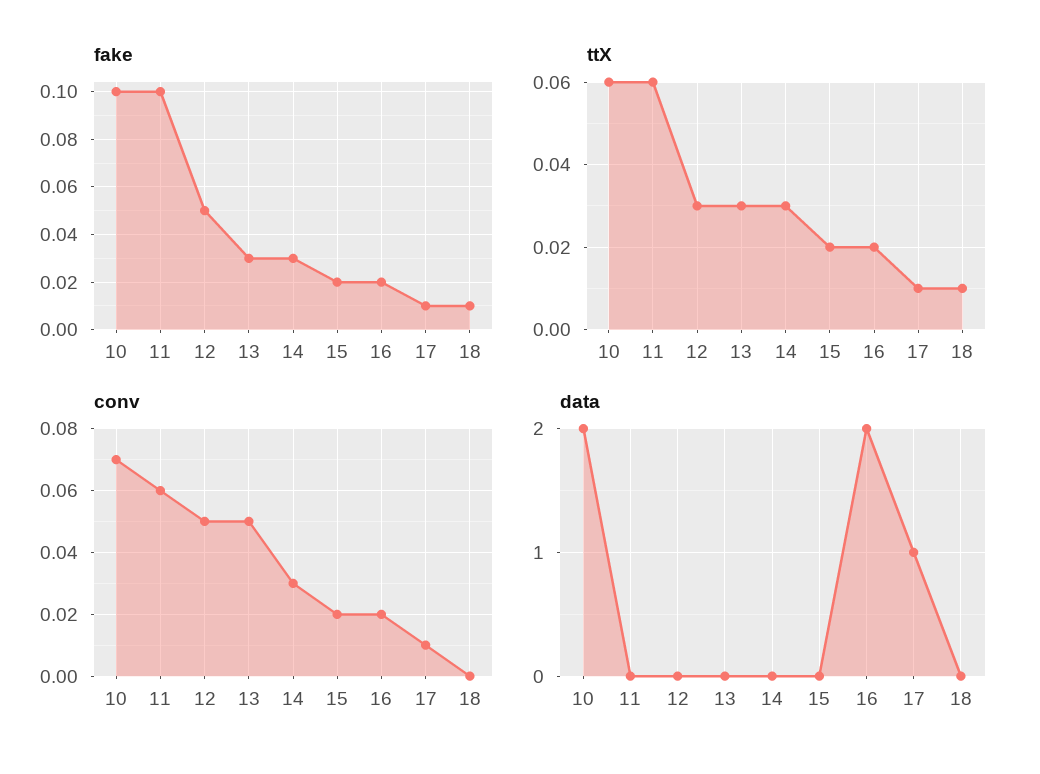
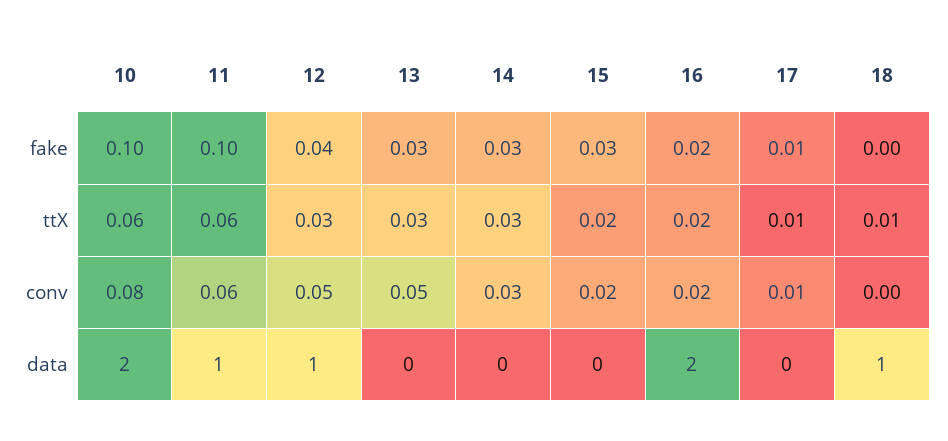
fake, 12: 0.05 -> 0.04
fake, 15: 0.02 -> 0.03
fake, 18: 0.01 -> 0
conv, 10: 0.07 -> 0.08
data, 11: 0 -> 1
data, 12: 0 -> 1
data, 17: 1 -> 0
data, 18: 0 -> 1

